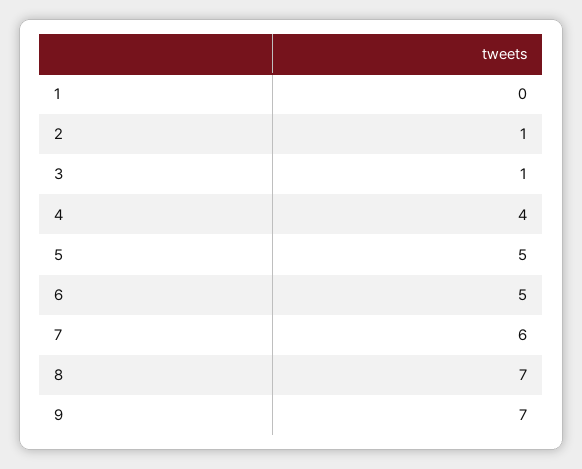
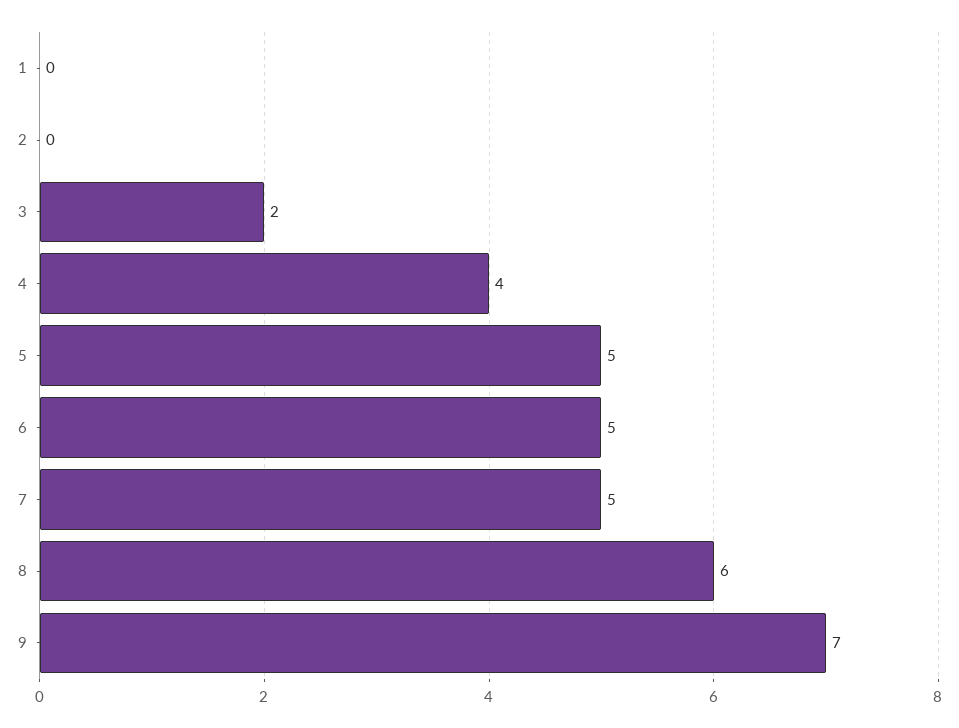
2: 1 -> 0
3: 1 -> 2
7: 6 -> 5
8: 7 -> 6

